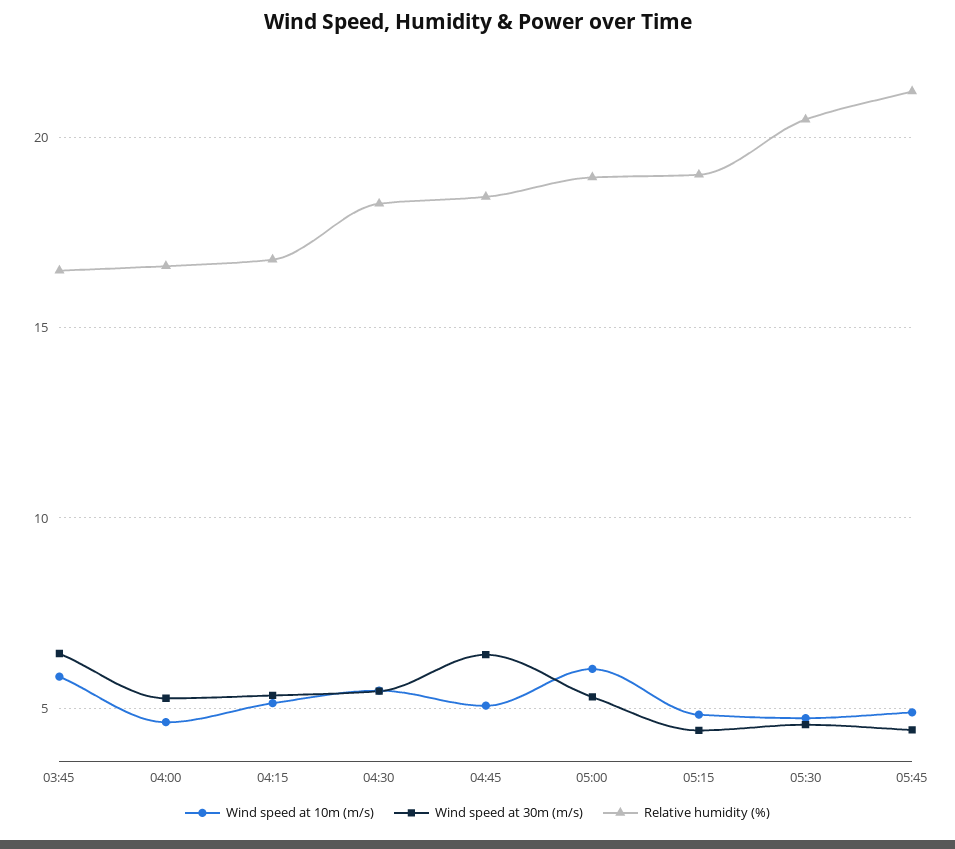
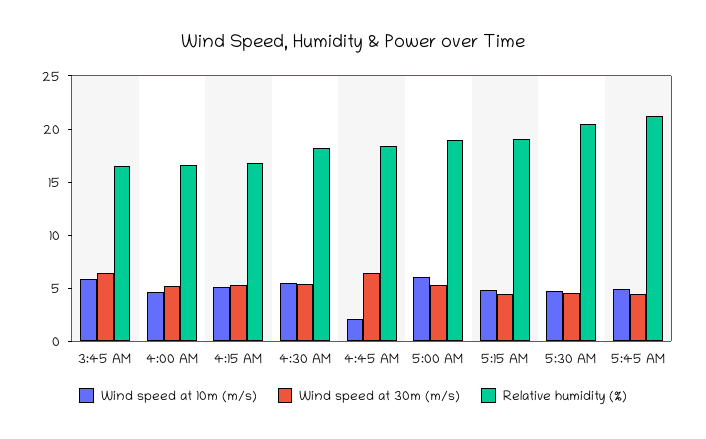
Wind speed at 10m (m/s), 04:45: 5 -> 2

